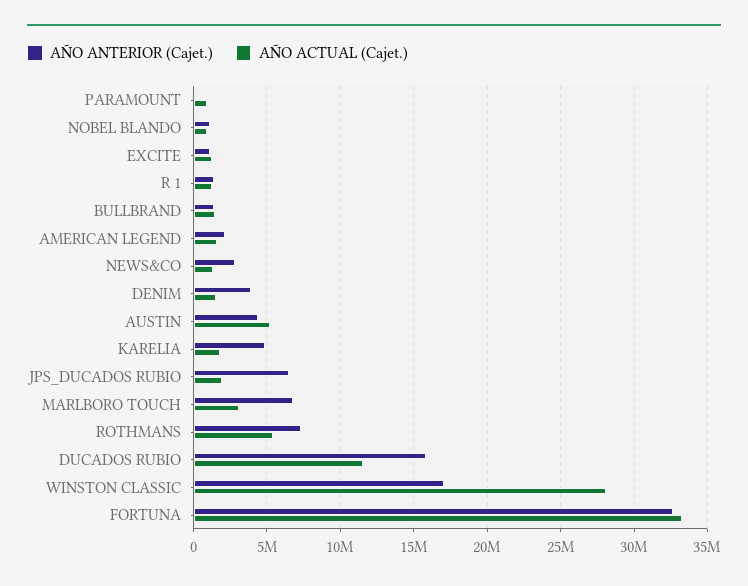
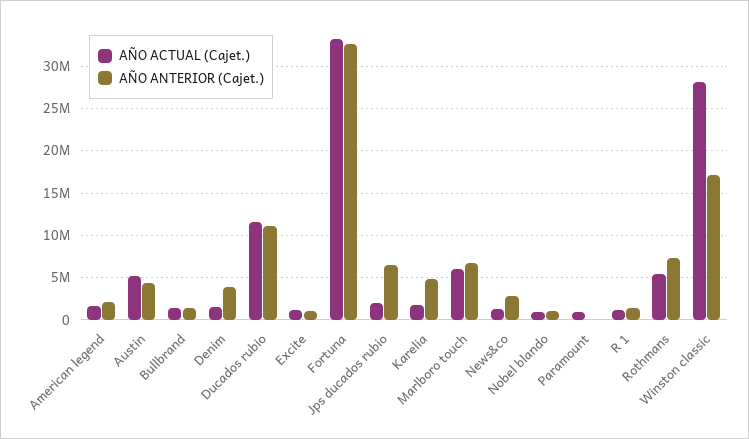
AÑO ACTUAL (Cajet.), MARLBORO TOUCH: 3000000 -> 6000000
AÑO ANTERIOR (Cajet.), DUCADOS RUBIO: 16000000 -> 11000000

